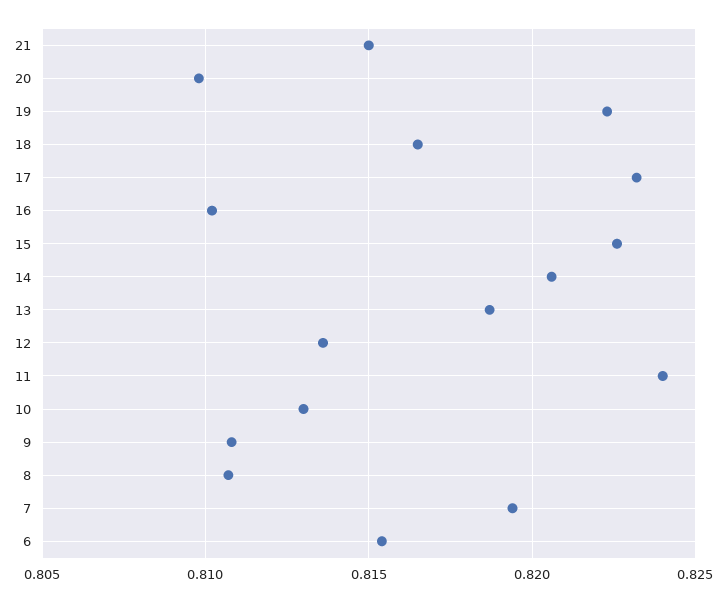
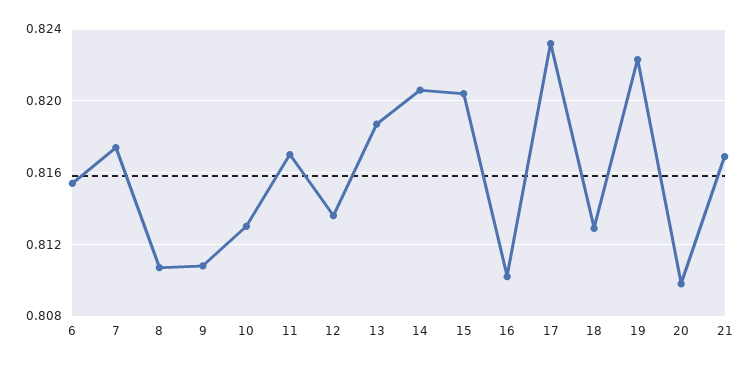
21: 0.815 -> 0.817
18: 0.8165 -> 0.813
15: 0.8225 -> 0.8205
11: 0.824 -> 0.817
7: 0.8195 -> 0.8175

